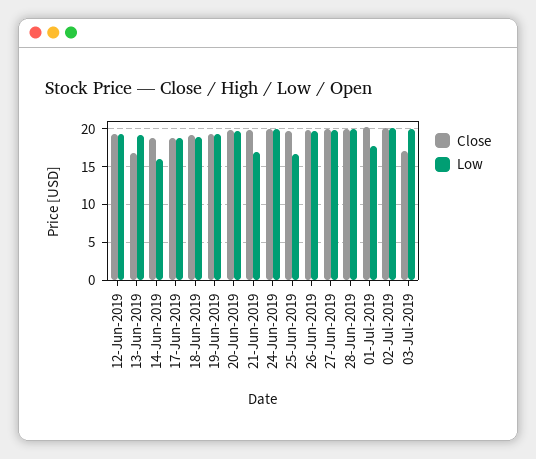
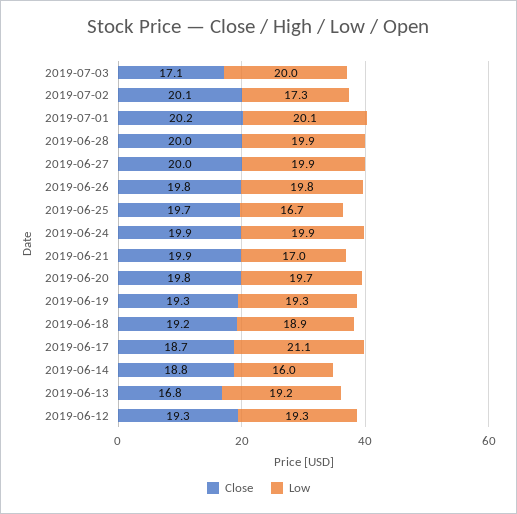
Low, 17-Jun-2019: 19 -> 21.1
Low, 01-Jul-2019: 18 -> 20.1
Low, 02-Jul-2019: 20 -> 17.3

